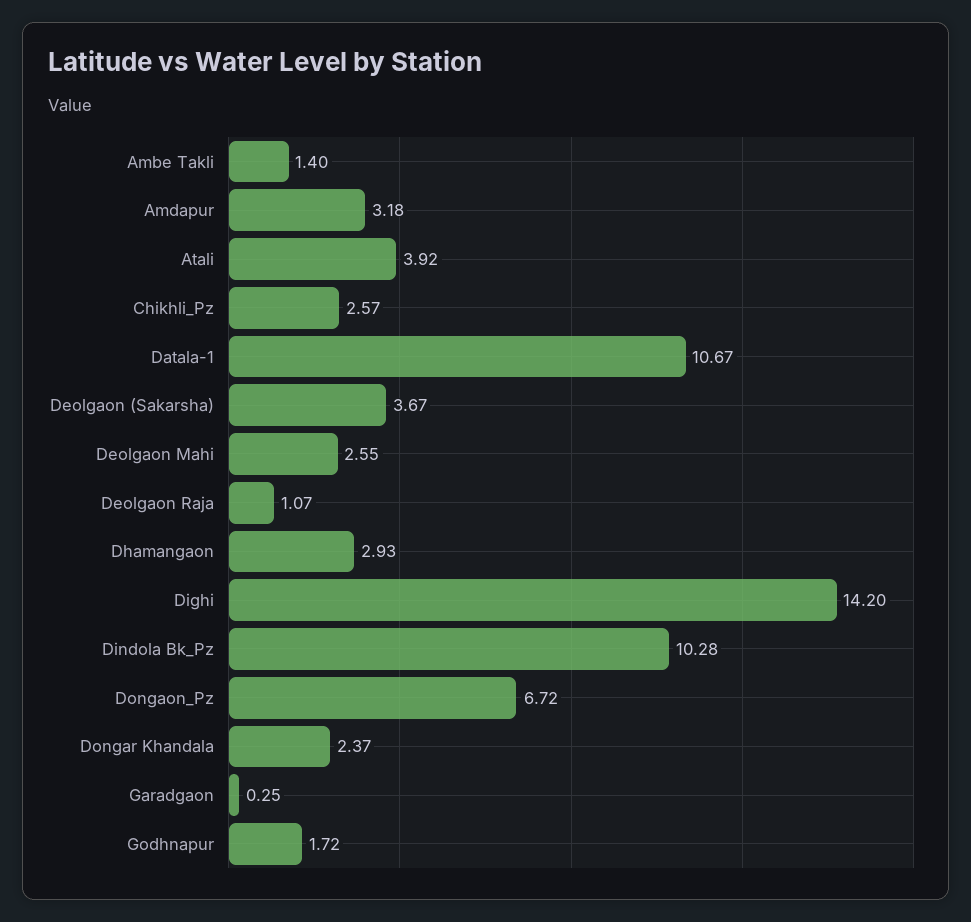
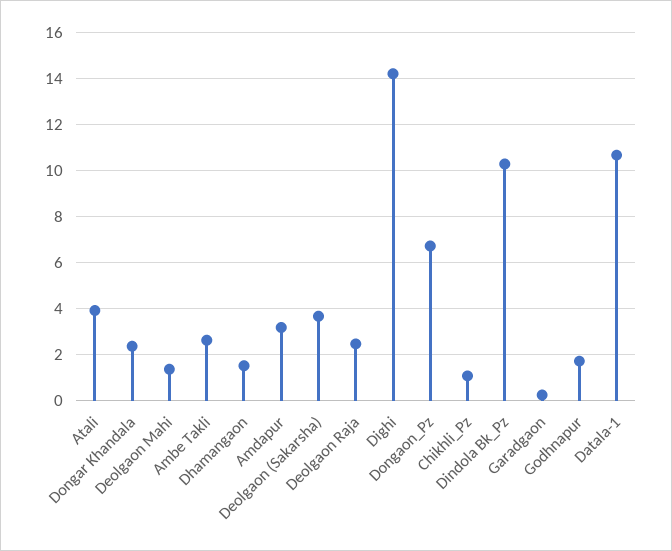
Ambe Takli: 1.4 -> 2.5
Chikhli_Pz: 2.57 -> 1
Deolgaon Mahi: 2.55 -> 1.5
Deolgaon Raja: 1.07 -> 2.5
Dhamangaon: 2.93 -> 1.5

